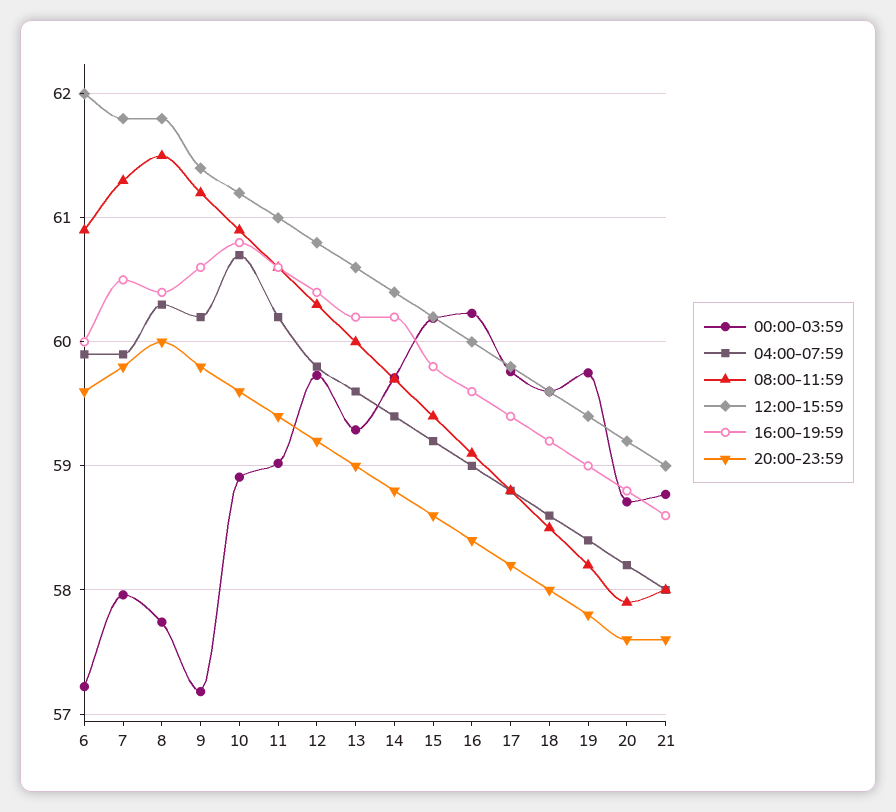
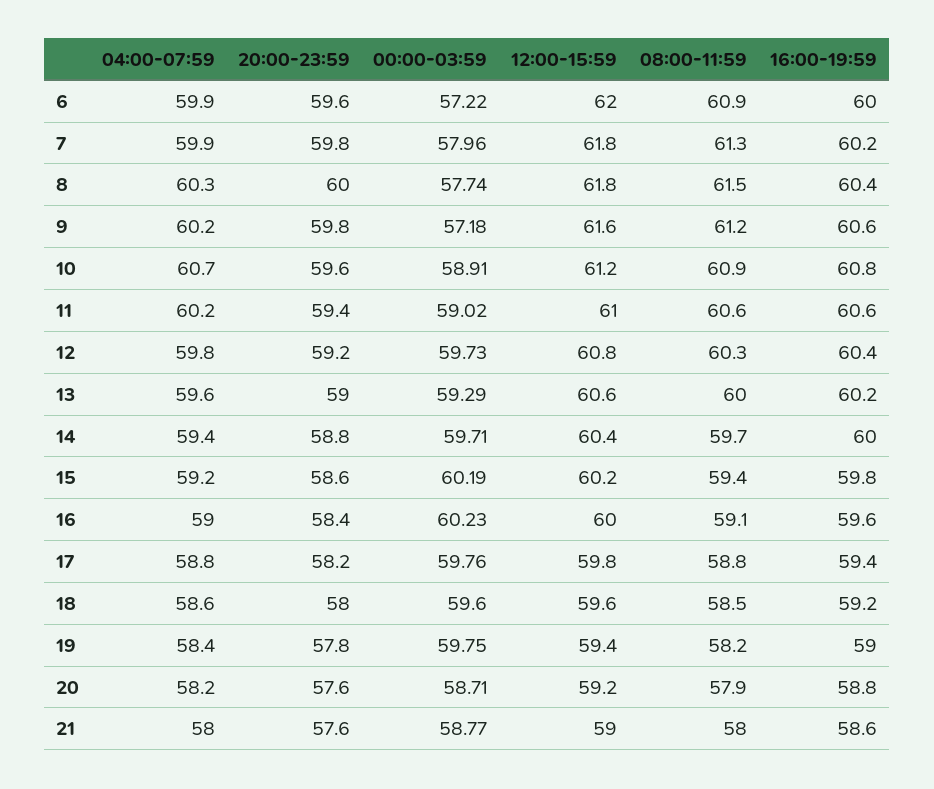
16:00-19:59, 7: 60.5 -> 60.2
12:00-15:59, 9: 61.4 -> 61.6
16:00-19:59, 14: 60.2 -> 60

